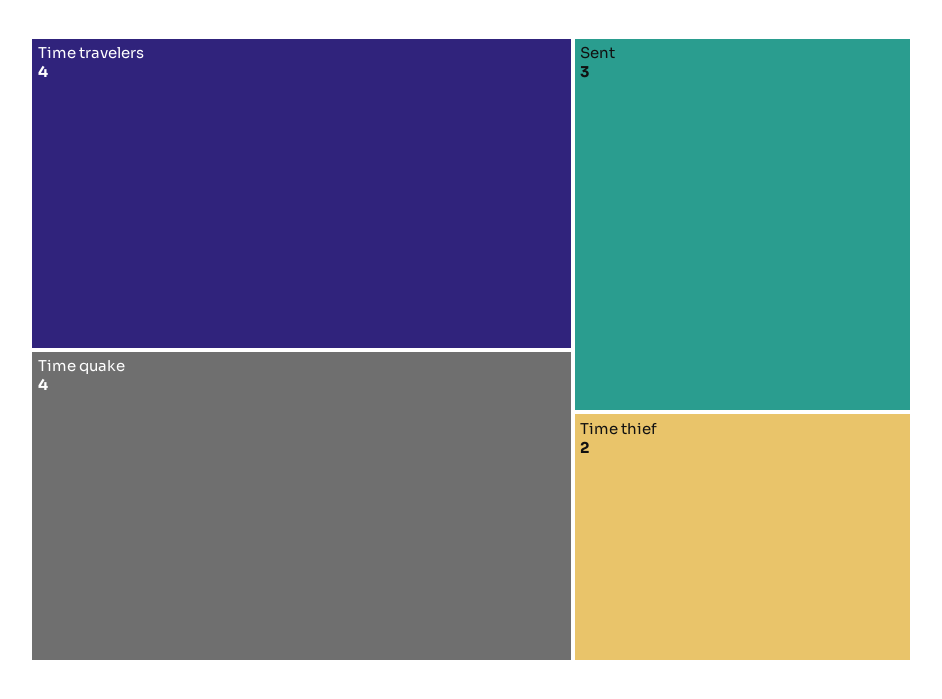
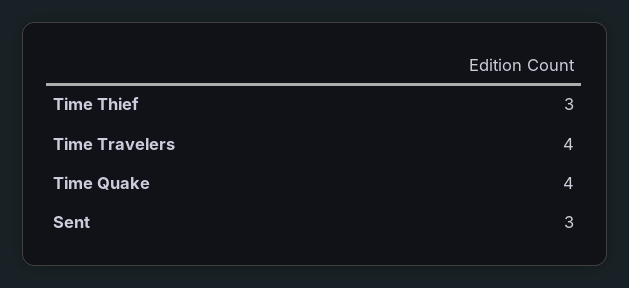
Time thief: 2 -> 3

